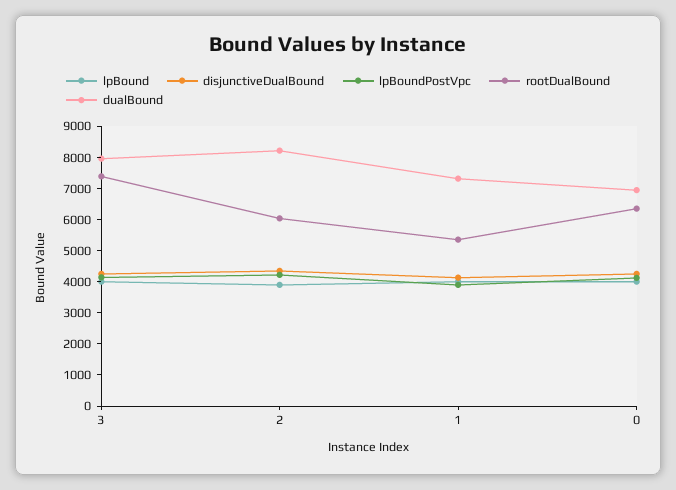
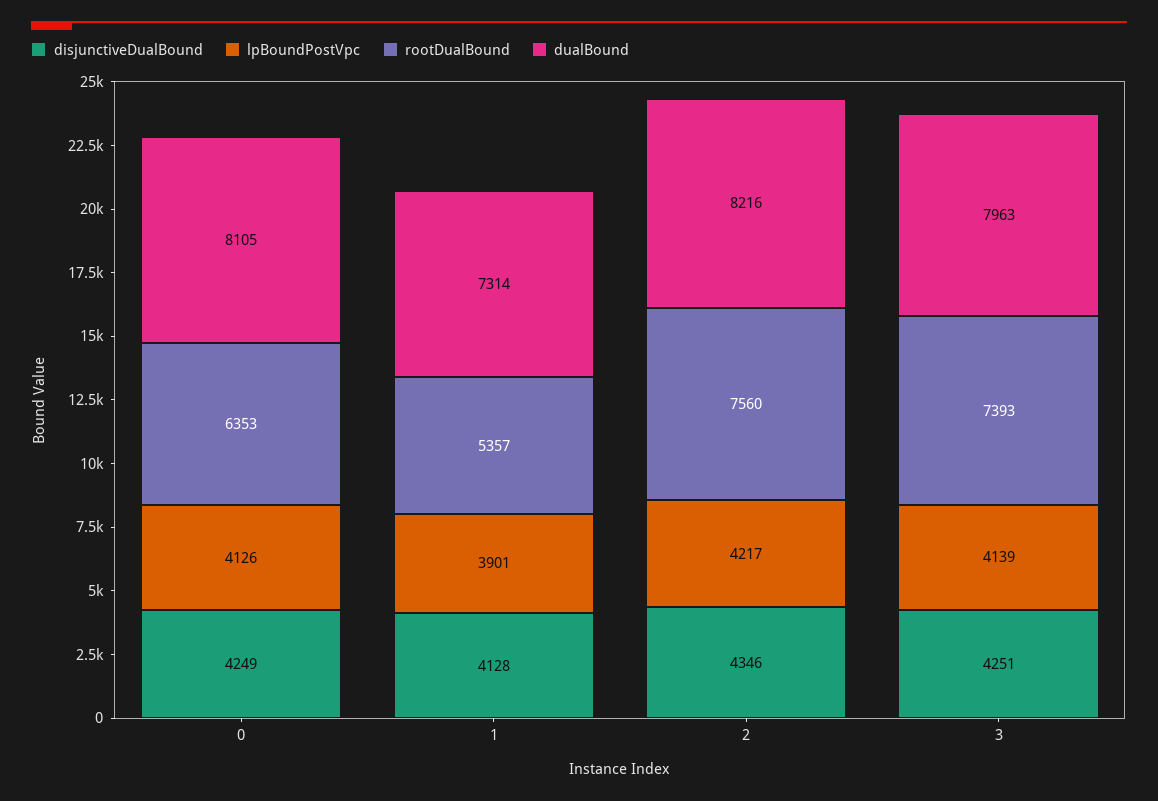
lpBound, 3: 4000 -> none
lpBound, 2: 4000 -> none
rootDualBound, 2: 6000 -> 7560
lpBound, 1: 4000 -> none
lpBound, 0: 4000 -> none
dualBound, 0: 7000 -> 8105

